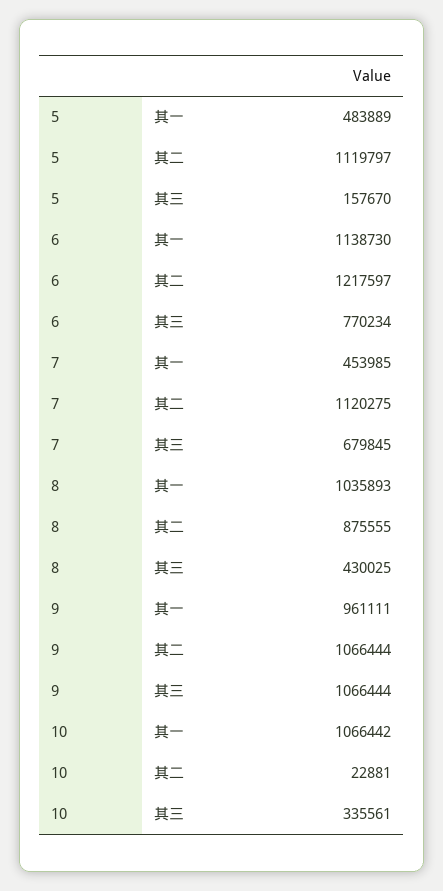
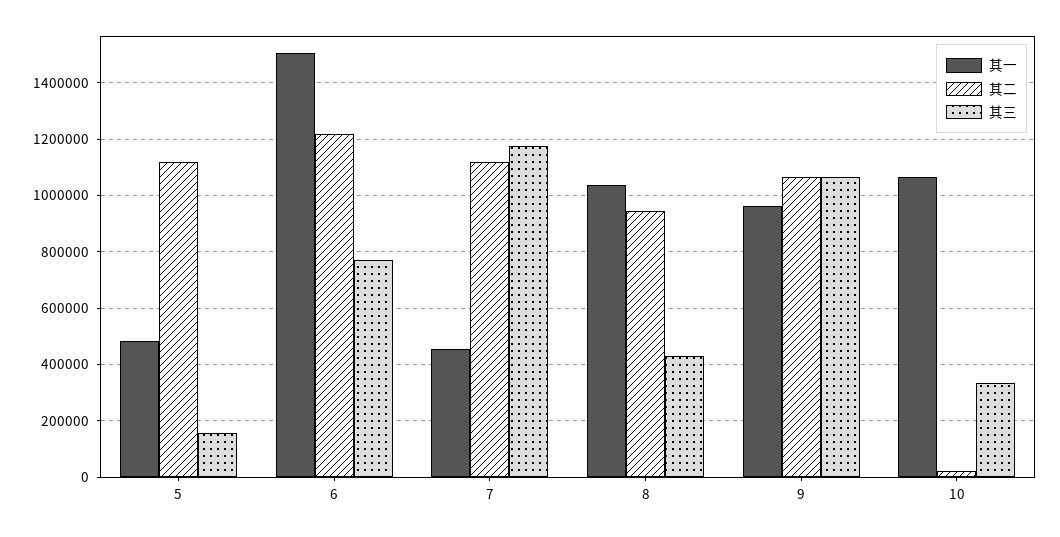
其一, 6: 1138730 -> 1500000
其三, 7: 679845 -> 1175000
其二, 8: 875555 -> 950000

